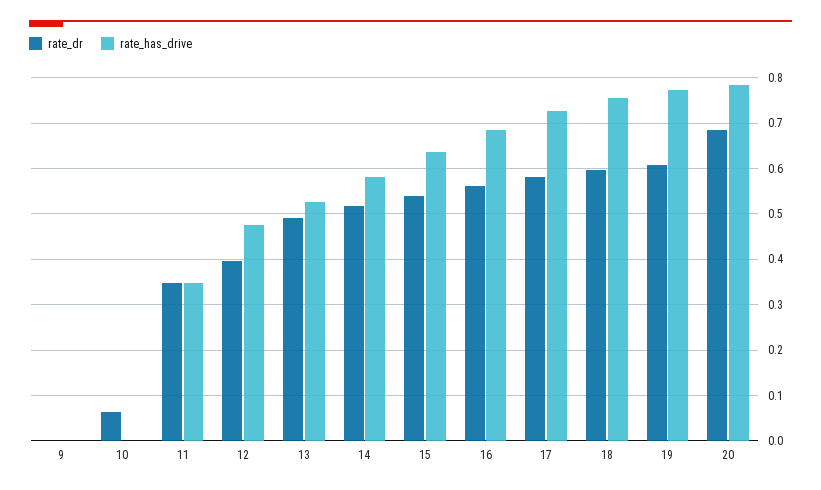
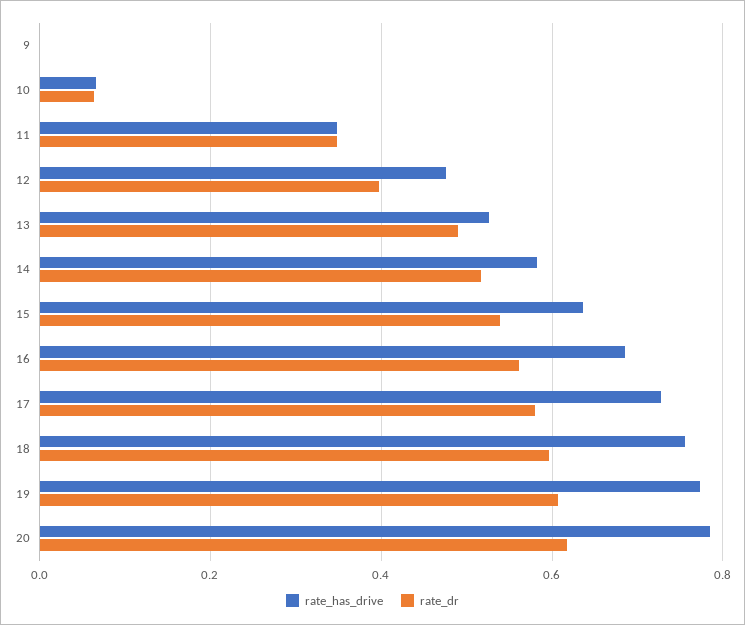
rate_has_drive, 10: 0 -> 0.06
rate_dr, 20: 0.68 -> 0.62

